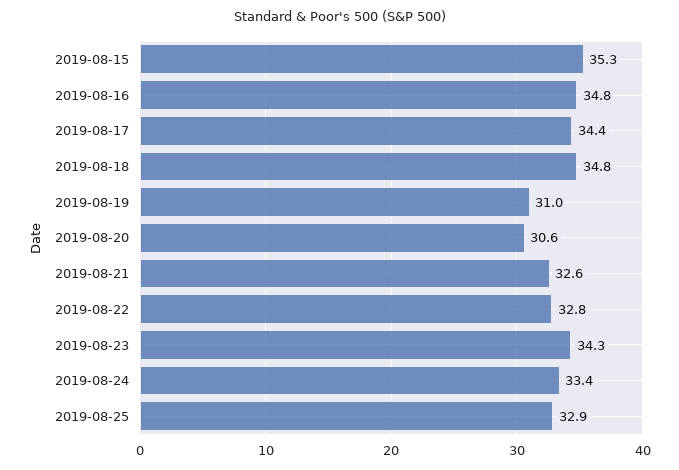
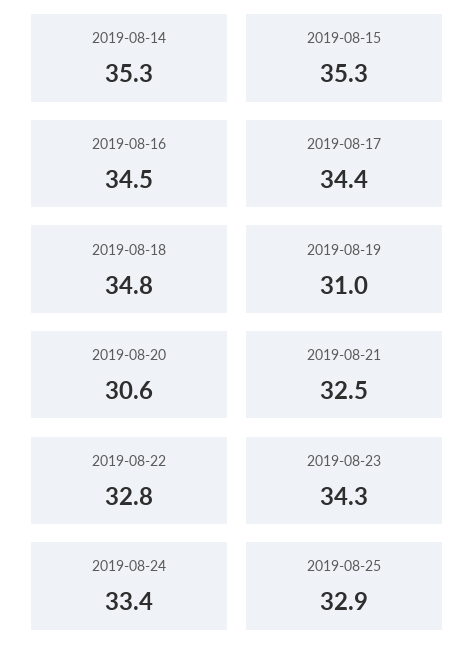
2019-08-16: 34.8 -> 34.5
2019-08-21: 32.6 -> 32.5
2019-08-14: none -> 35.3

